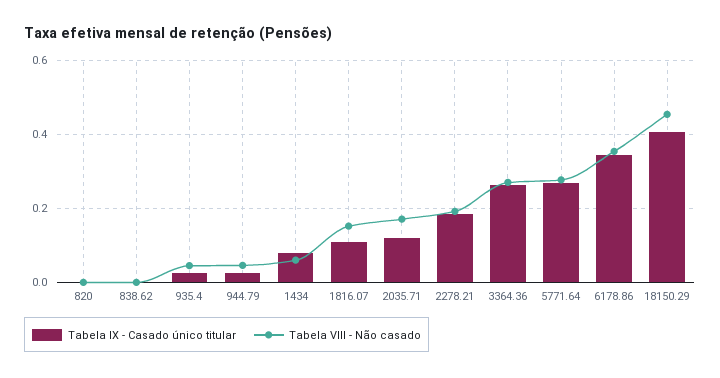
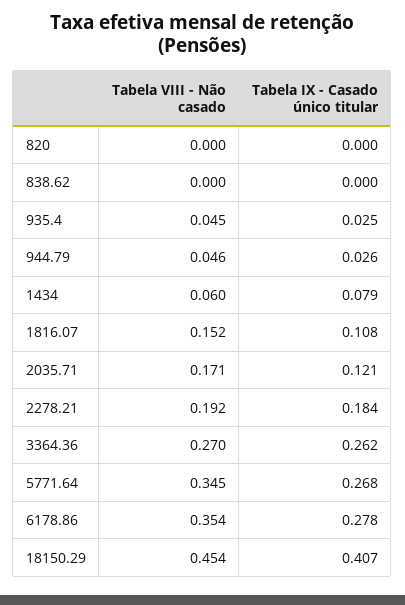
Tabela VIII - Não casado, 5771.64: 0.28 -> 0.345
Tabela IX - Casado único titular, 6178.86: 0.34 -> 0.278

